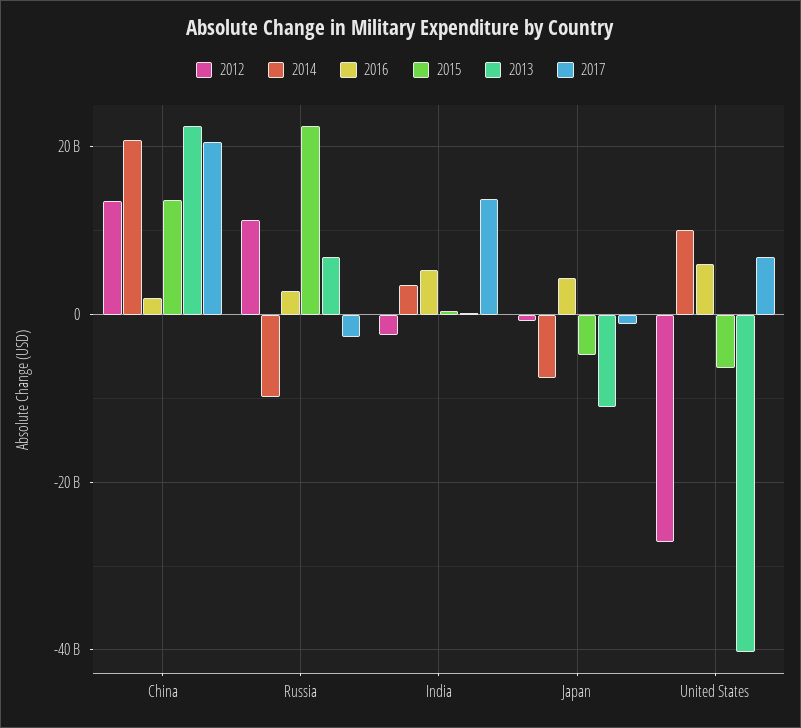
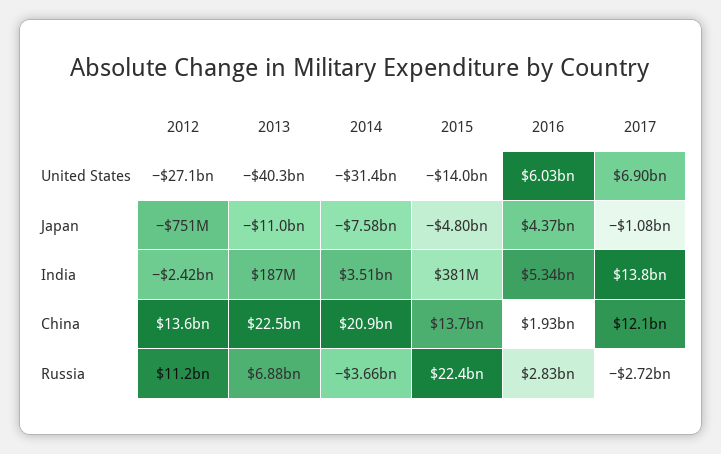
2017, China: 20000000000 -> 12100000000
2014, Russia: -10000000000 -> -3660000000
2014, United States: 10000000000 -> -31400000000
2015, United States: -6000000000 -> -14000000000

